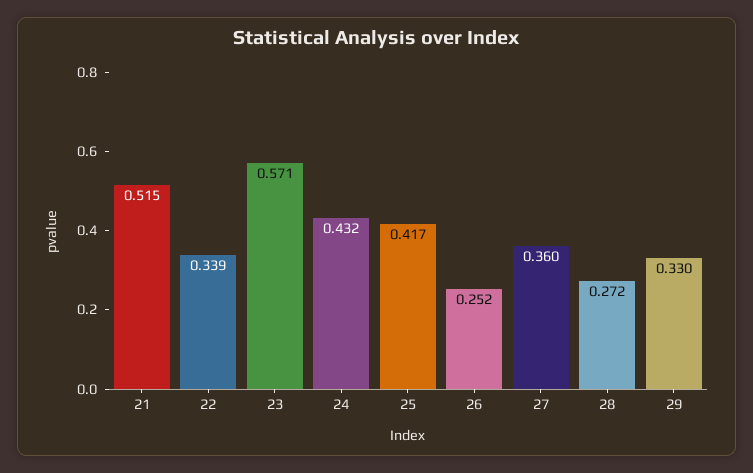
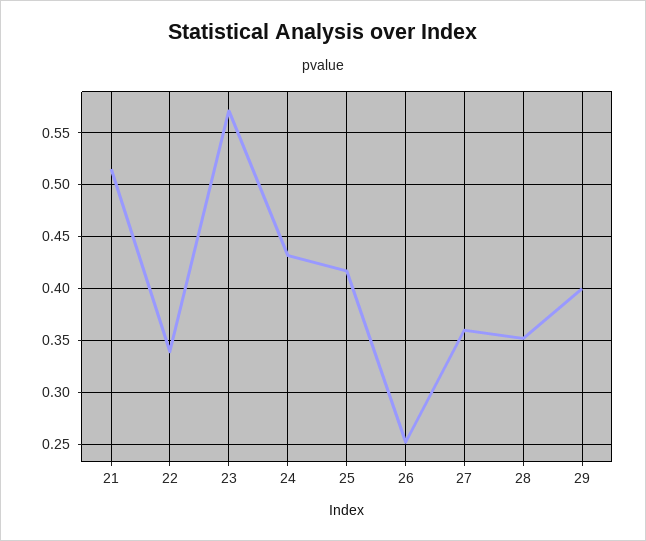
28: 0.272 -> 0.35
29: 0.33 -> 0.4

